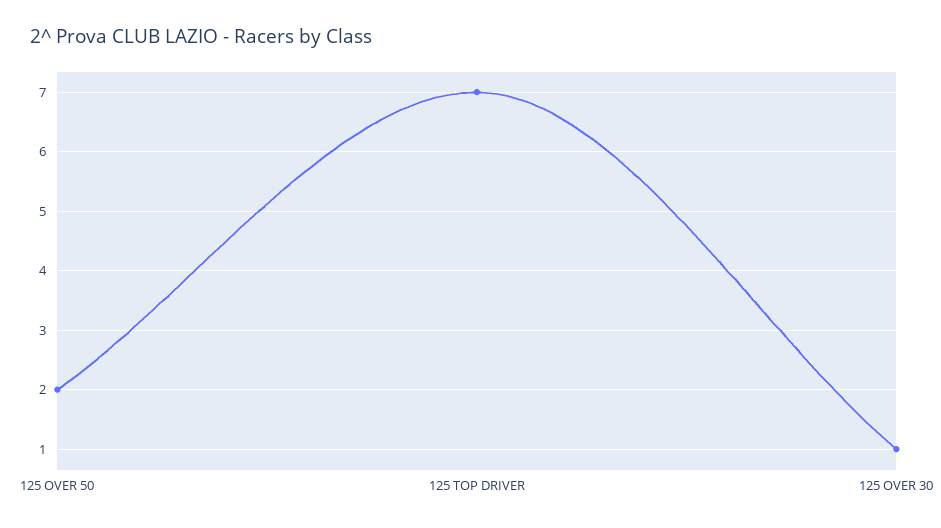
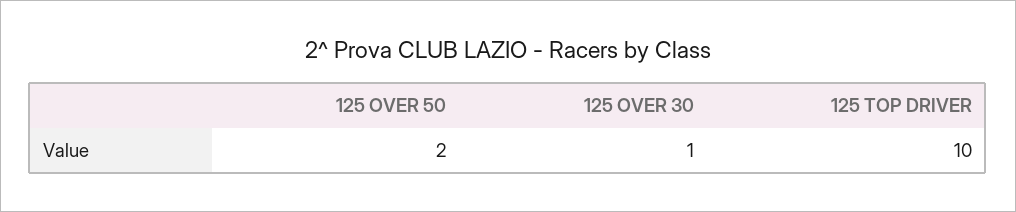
125 TOP DRIVER: 7 -> 10

